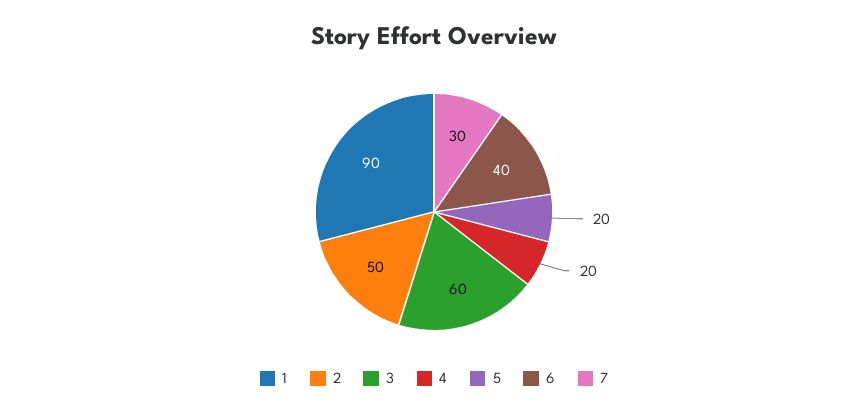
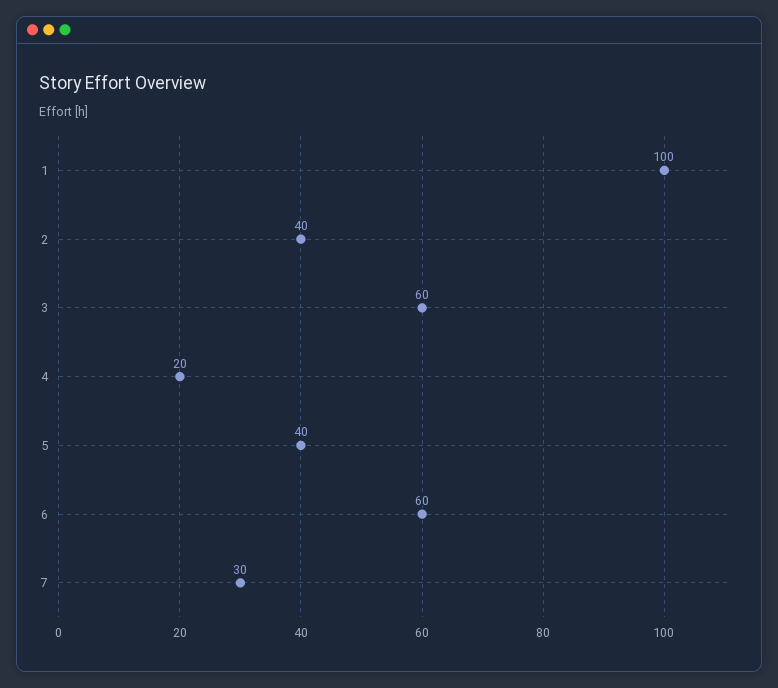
1: 90 -> 100
2: 50 -> 40
5: 20 -> 40
6: 40 -> 60

